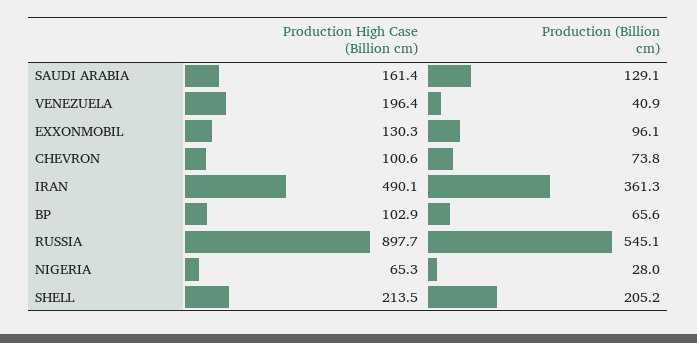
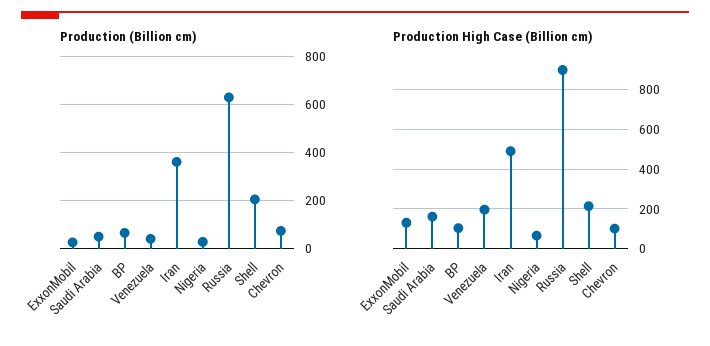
Production (Billion cm), SAUDI ARABIA: 129.1 -> 50
Production (Billion cm), EXXONMOBIL: 96.1 -> 25
Production (Billion cm), RUSSIA: 545.1 -> 625

